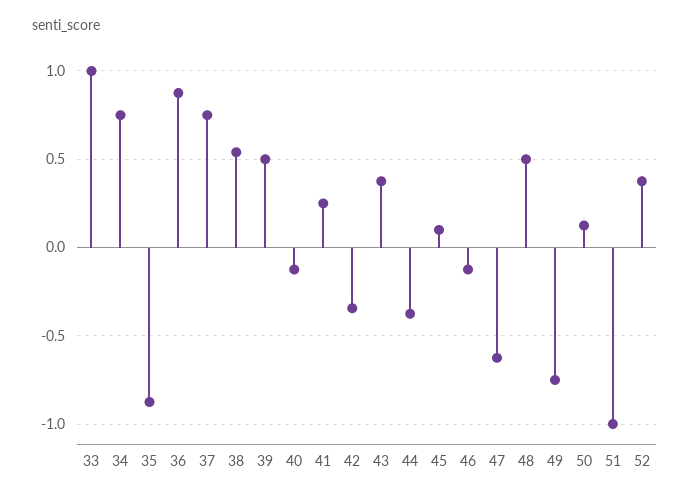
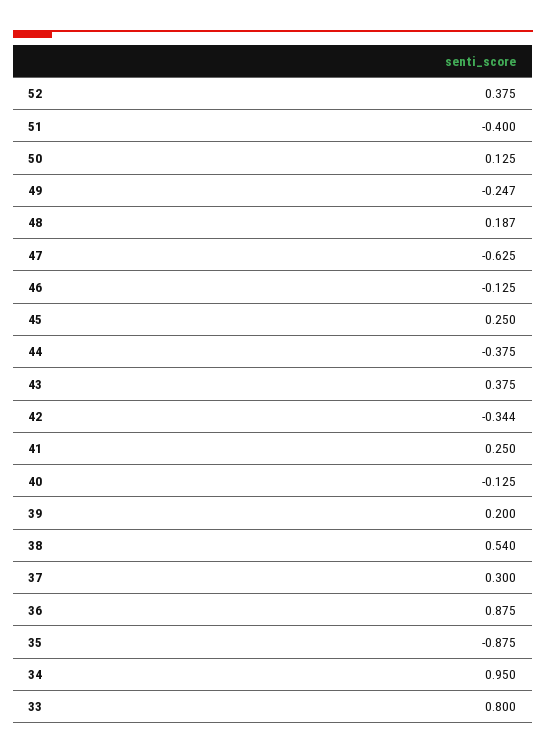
33: 1 -> 0.8
34: 0.75 -> 0.95
37: 0.75 -> 0.3
39: 0.5 -> 0.2
45: 0.1 -> 0.25
48: 0.5 -> 0.187
49: -0.75 -> -0.247
51: -1 -> -0.4

